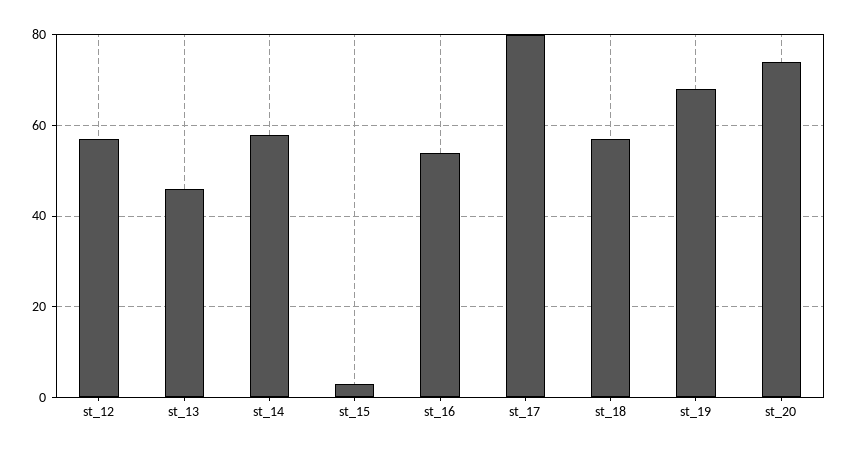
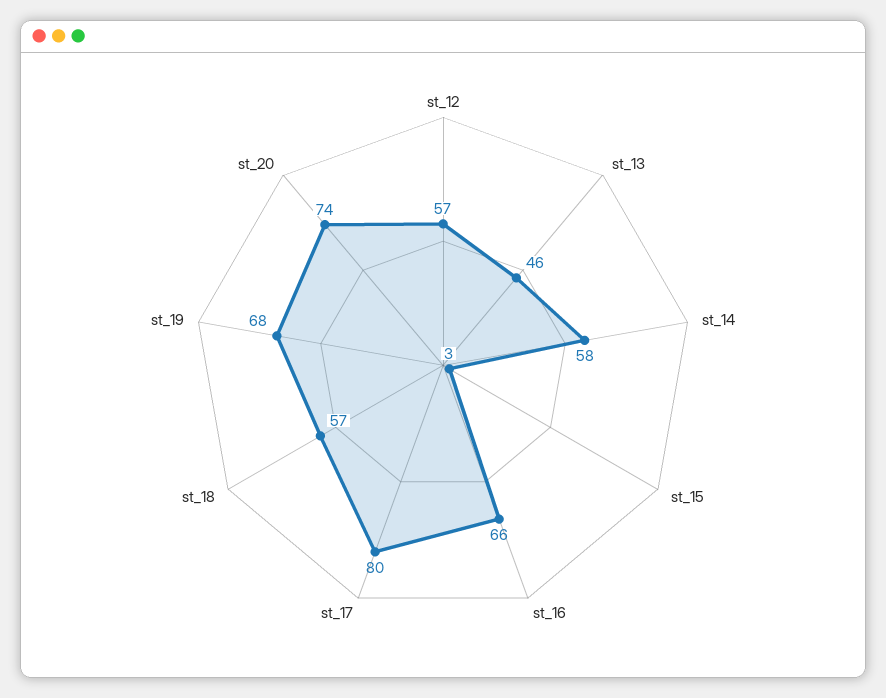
st_16: 55 -> 66

